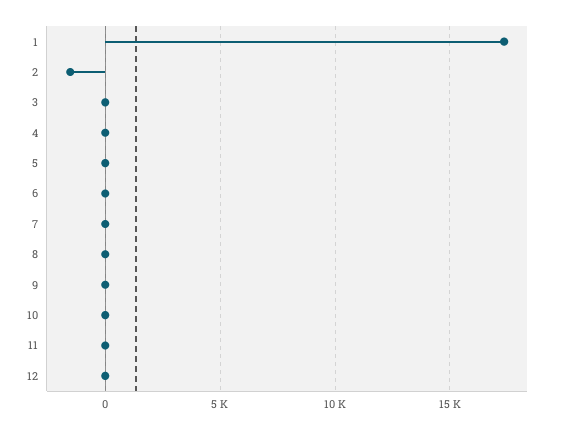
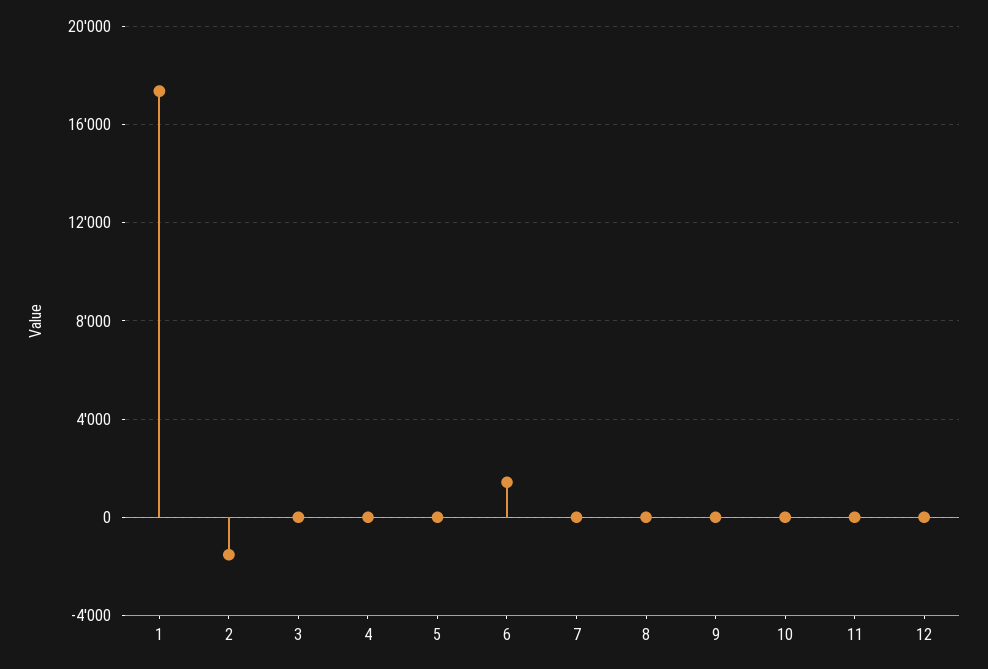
6: 0 -> 1500

